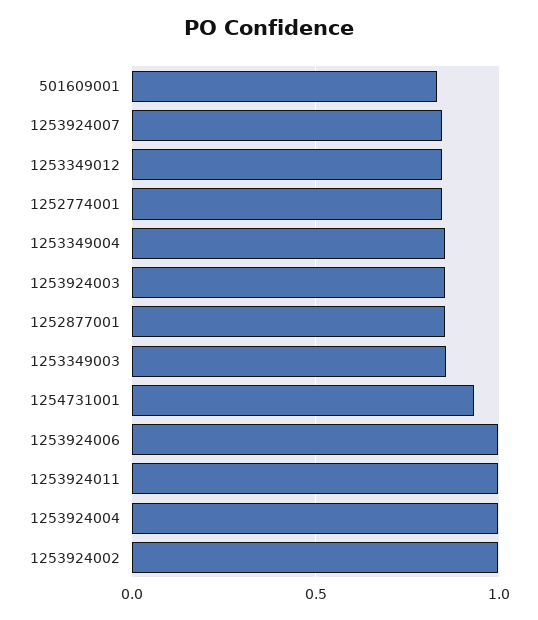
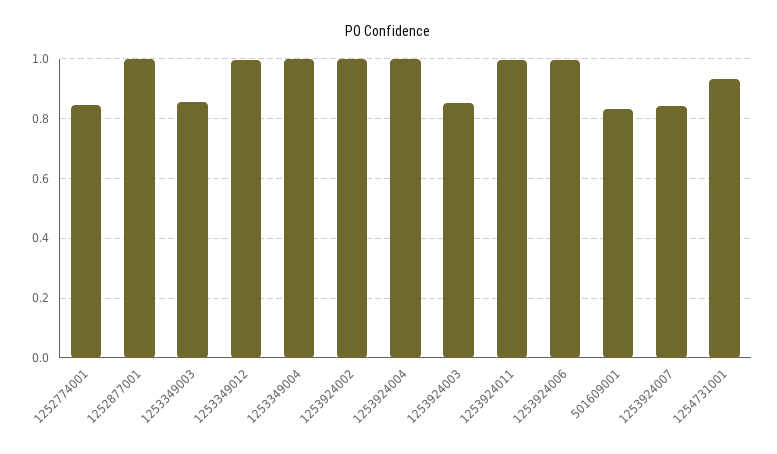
1253349012: 0.85 -> 1
1253349004: 0.85 -> 1
1252877001: 0.85 -> 1

